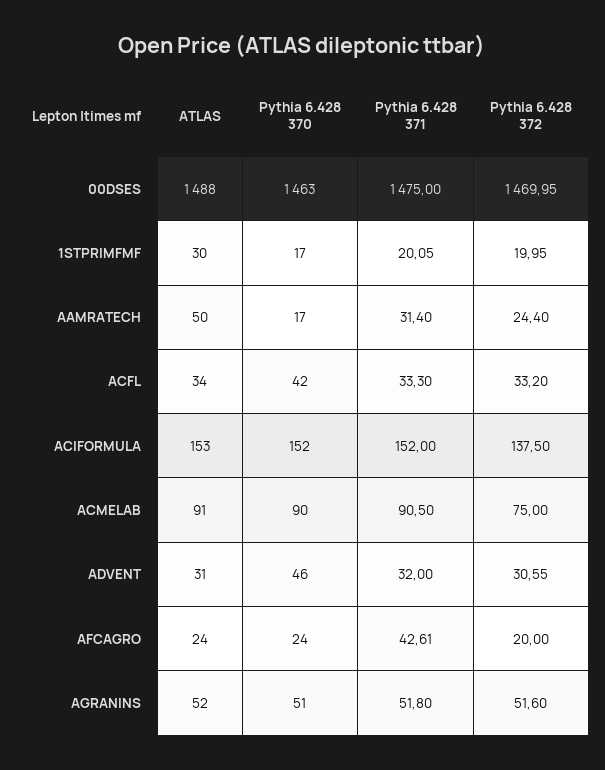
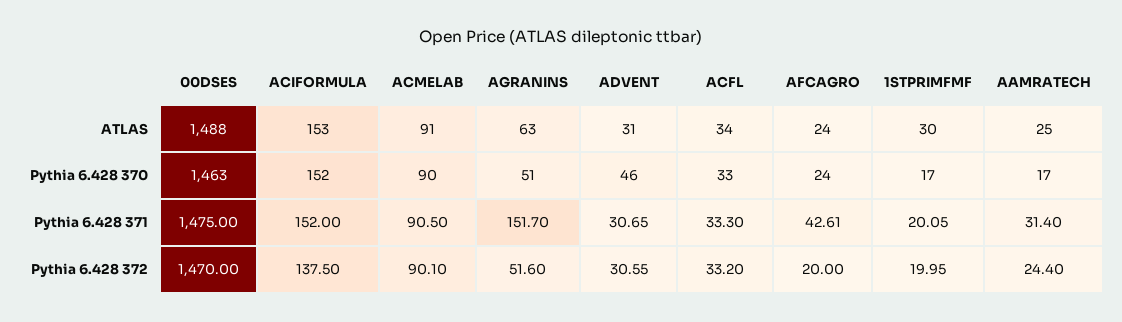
Pythia 6.428 372, 00DSES: 1469.95 -> 1470
ATLAS, AAMRATECH: 50 -> 25
Pythia 6.428 370, ACFL: 42 -> 33
Pythia 6.428 372, ACMELAB: 75 -> 90.1
Pythia 6.428 371, ADVENT: 32 -> 30.65
ATLAS, AGRANINS: 52 -> 63
Pythia 6.428 371, AGRANINS: 51.8 -> 151.7

